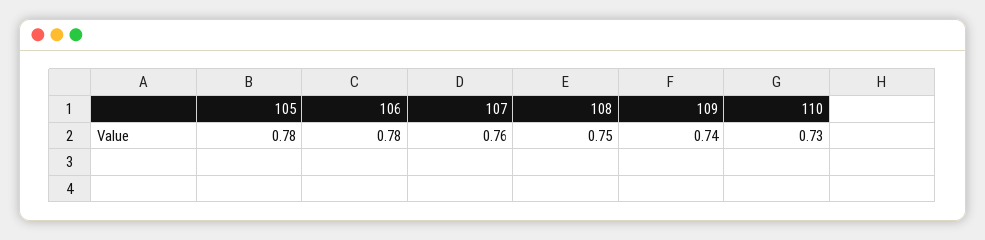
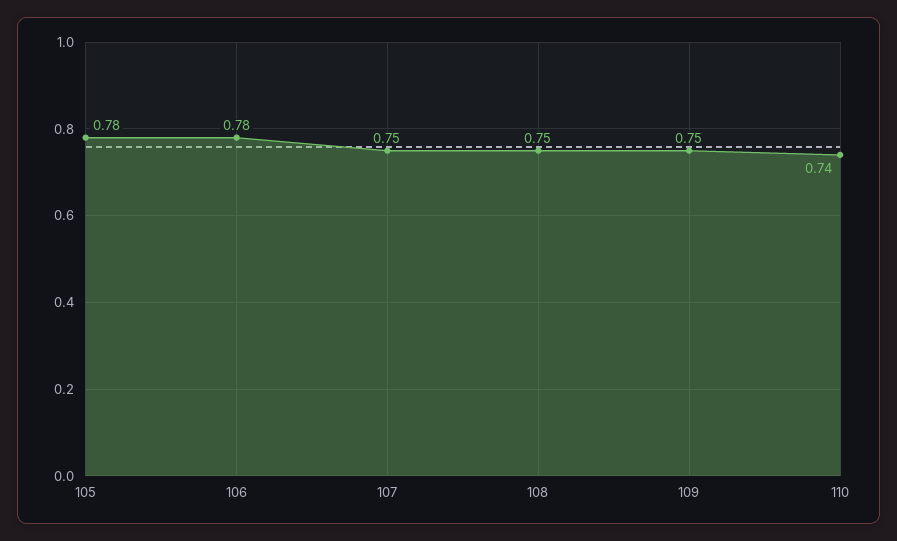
107: 0.76 -> 0.75
109: 0.74 -> 0.75
110: 0.73 -> 0.74

